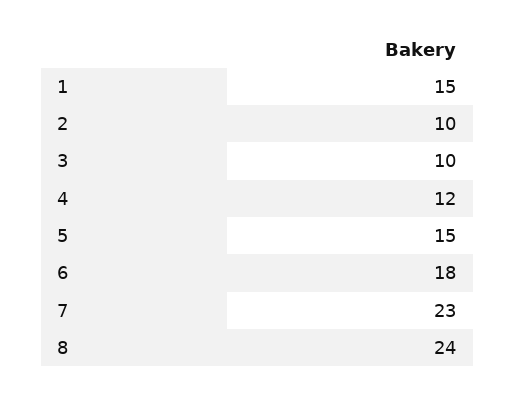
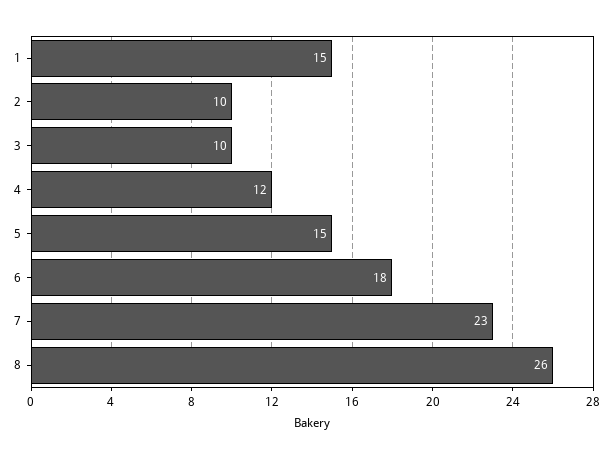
8: 24 -> 26

